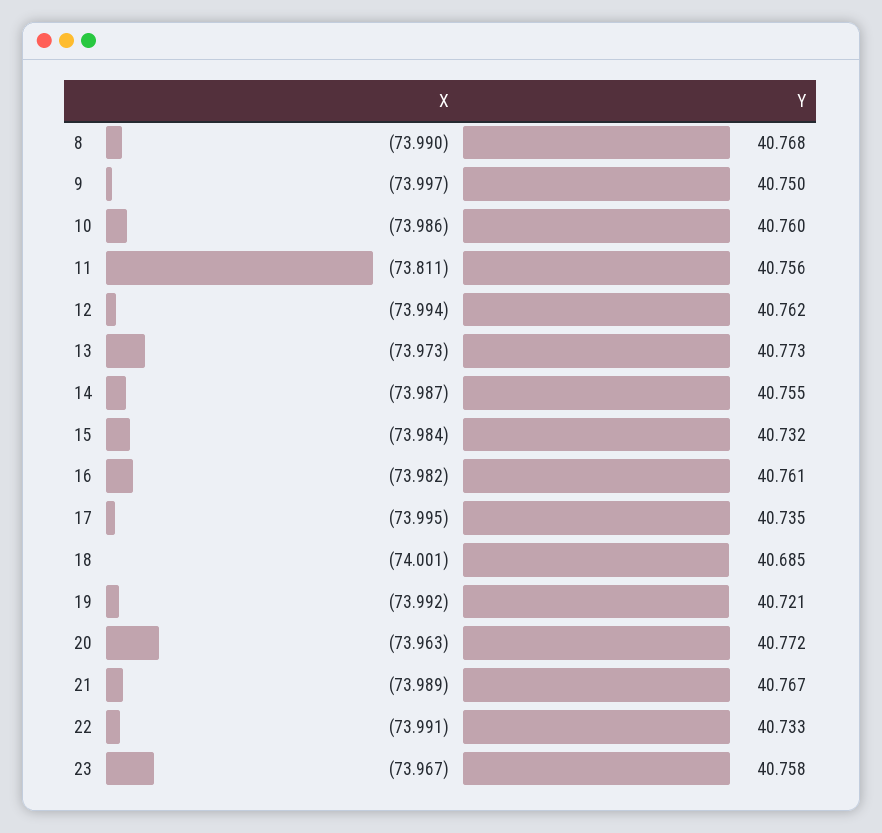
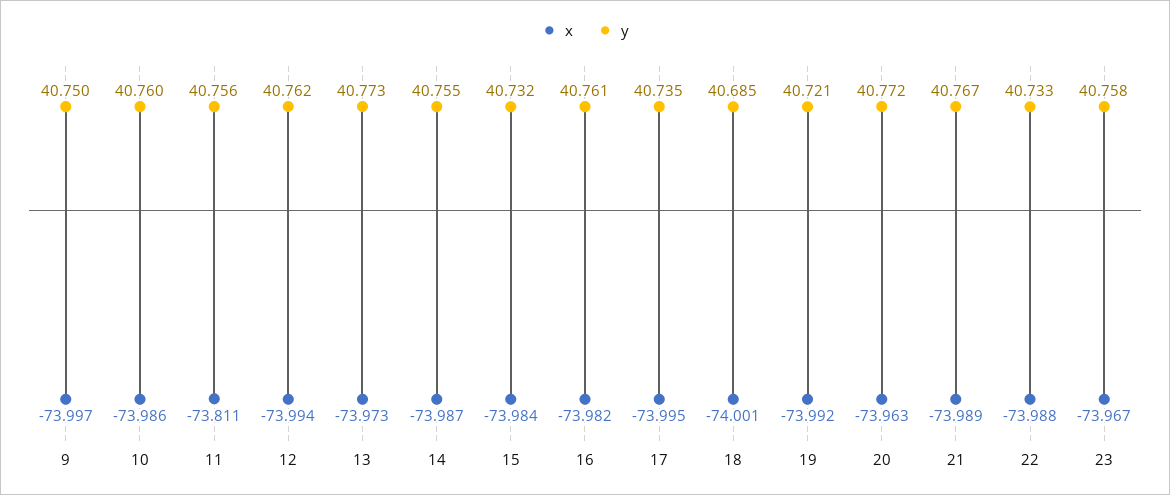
X, 8: -73.99 -> none
Y, 8: 40.768 -> none
X, 22: -73.991 -> -73.988

